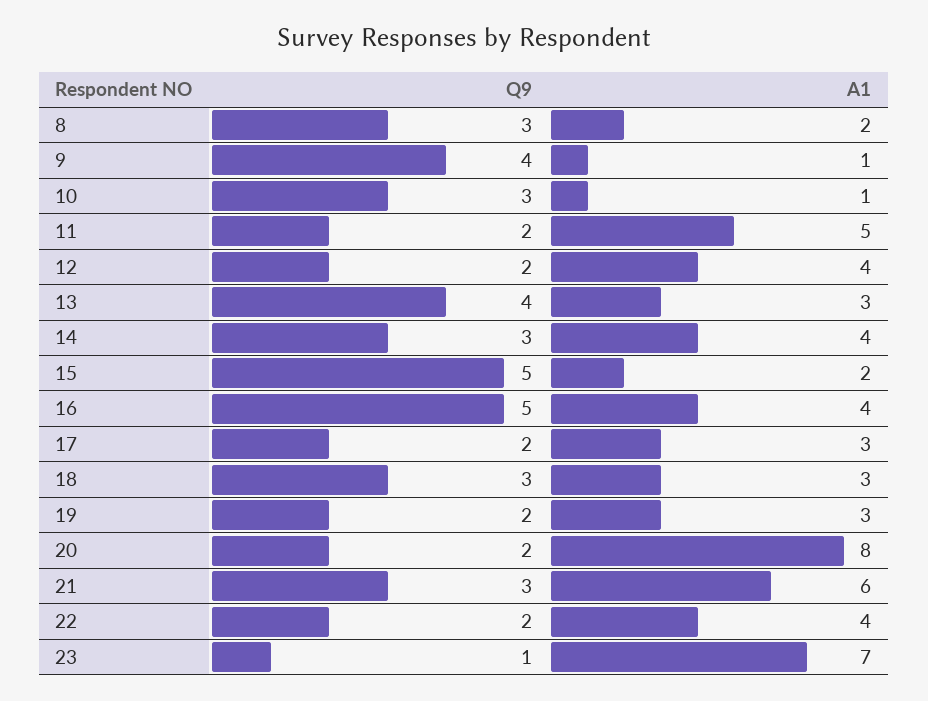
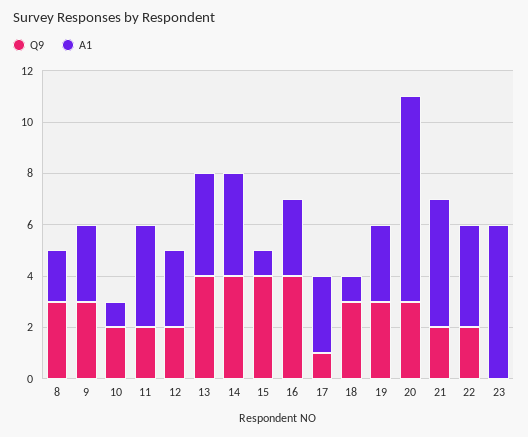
Q9, 9: 4 -> 3
A1, 9: 1 -> 3
Q9, 10: 3 -> 2
A1, 11: 5 -> 4
A1, 12: 4 -> 3
A1, 13: 3 -> 4
Q9, 14: 3 -> 4
Q9, 15: 5 -> 4
A1, 15: 2 -> 1
Q9, 16: 5 -> 4
A1, 16: 4 -> 3
Q9, 17: 2 -> 1
A1, 18: 3 -> 1
Q9, 19: 2 -> 3
Q9, 20: 2 -> 3
Q9, 21: 3 -> 2
A1, 21: 6 -> 5
Q9, 23: 1 -> 0
A1, 23: 7 -> 6

